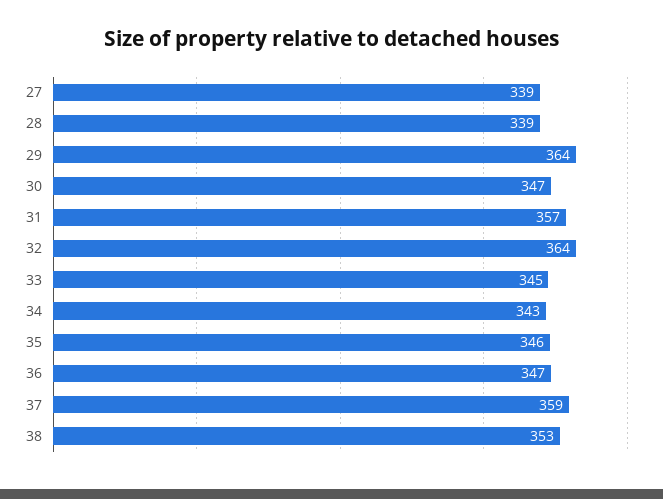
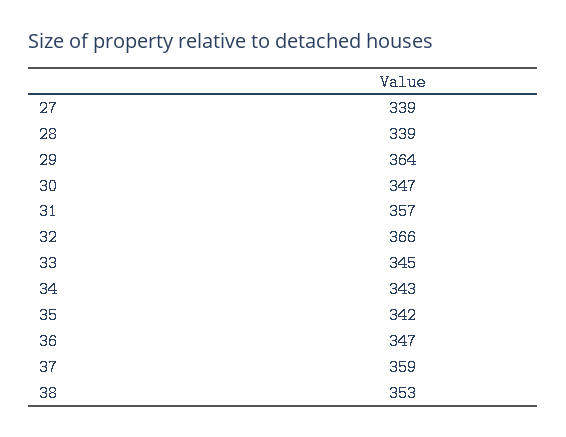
32: 364 -> 366
35: 346 -> 342

